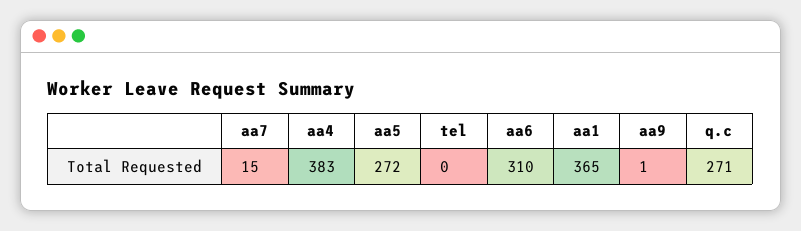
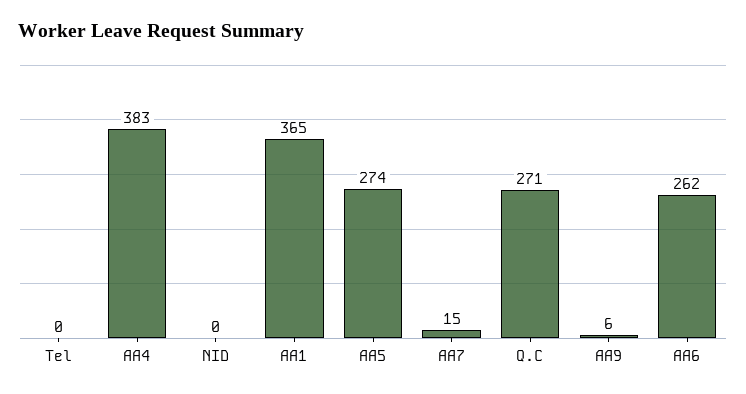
aa5: 272 -> 274
aa6: 310 -> 262
aa9: 1 -> 6
NID: none -> 0

